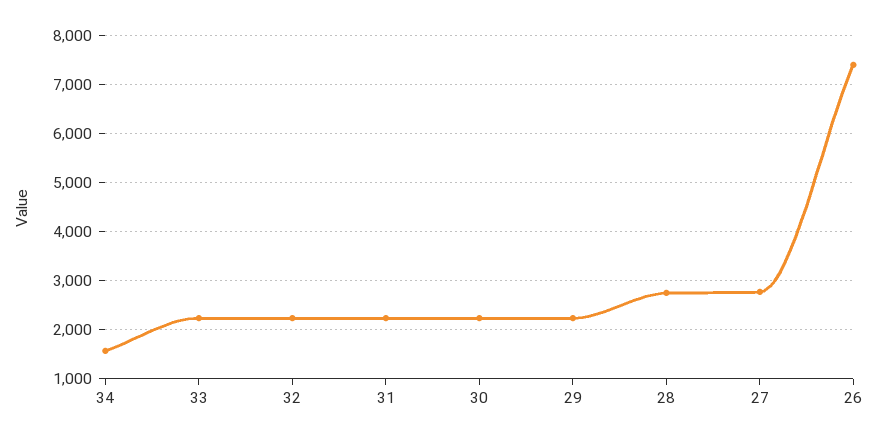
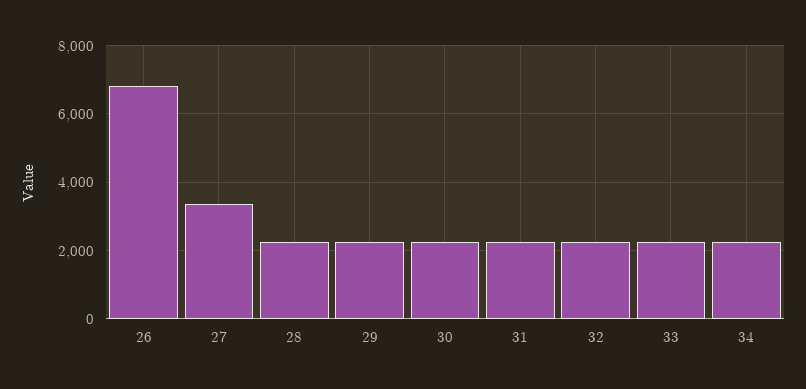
34: 1600 -> 2200
28: 2800 -> 2200
27: 2800 -> 3400
26: 7400 -> 6800

